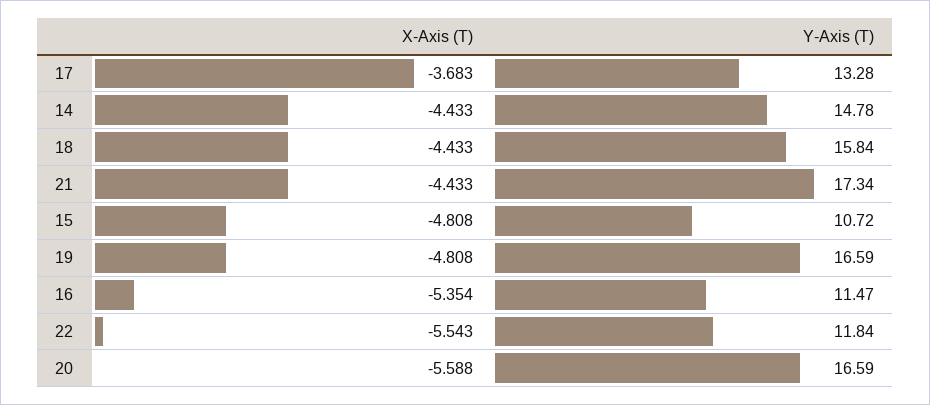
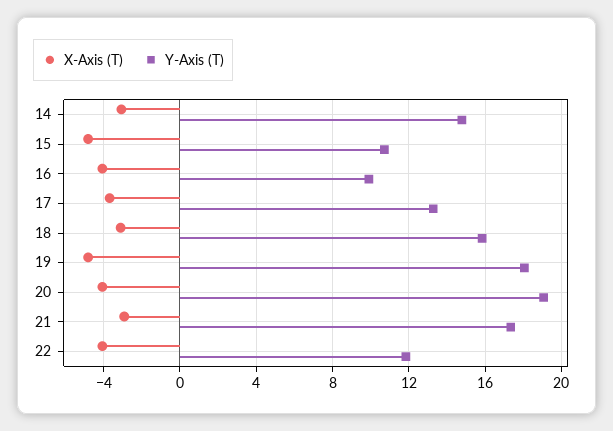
X-Axis (T), 14: -4.433 -> -3
X-Axis (T), 18: -4.433 -> -3
X-Axis (T), 21: -4.433 -> -3
Y-Axis (T), 19: 16.59 -> 18
X-Axis (T), 16: -5.354 -> -4
Y-Axis (T), 16: 11.47 -> 10
X-Axis (T), 22: -5.543 -> -4
X-Axis (T), 20: -5.588 -> -4
Y-Axis (T), 20: 16.59 -> 19

